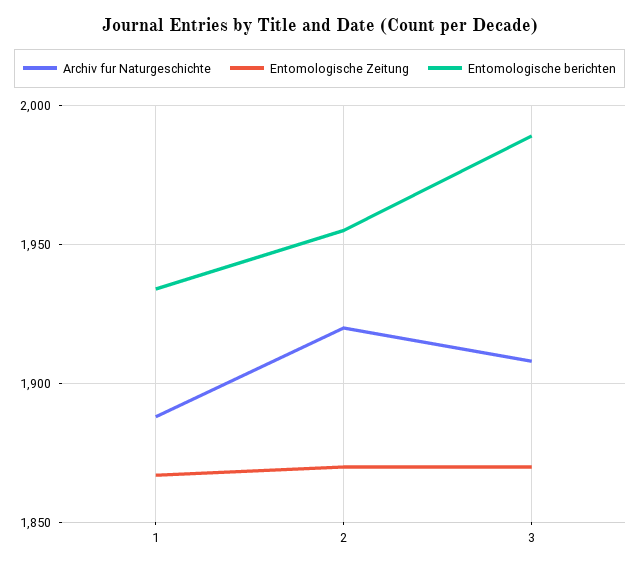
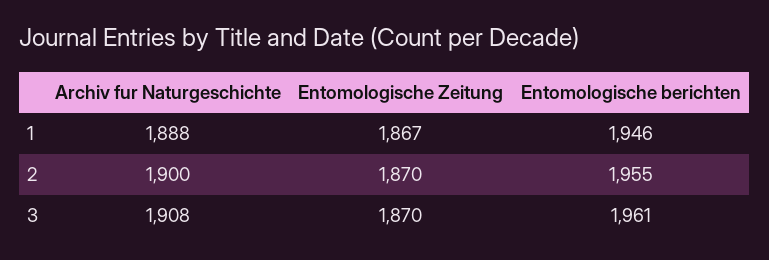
Entomologische berichten, 1: 1935 -> 1946
Archiv fur Naturgeschichte, 2: 1920 -> 1900
Entomologische berichten, 3: 1990 -> 1961

